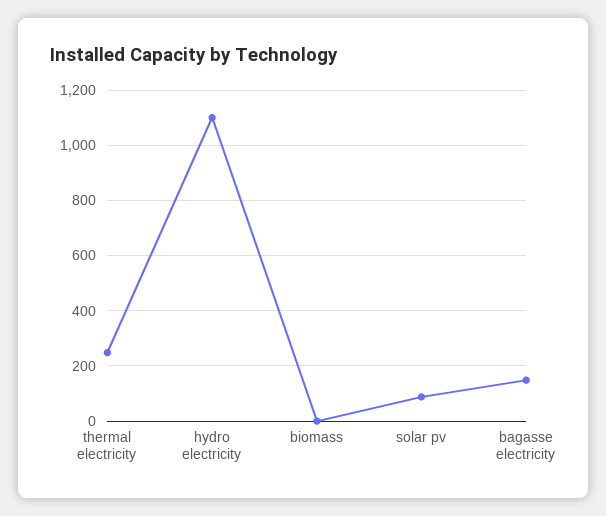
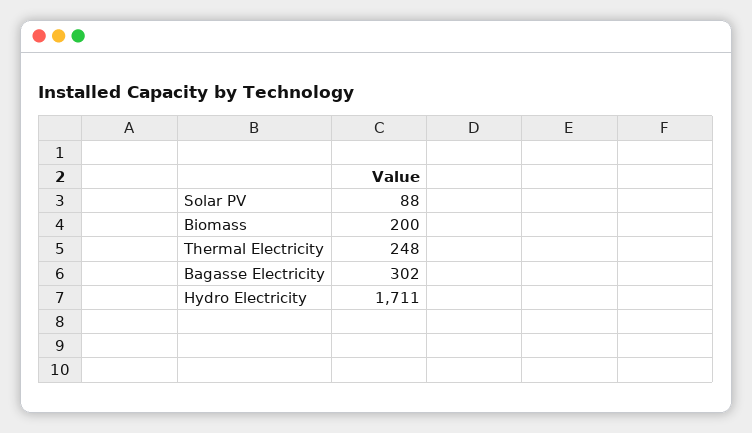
hydro electricity: 1100 -> 1711
biomass: 0 -> 200
bagasse electricity: 150 -> 302

